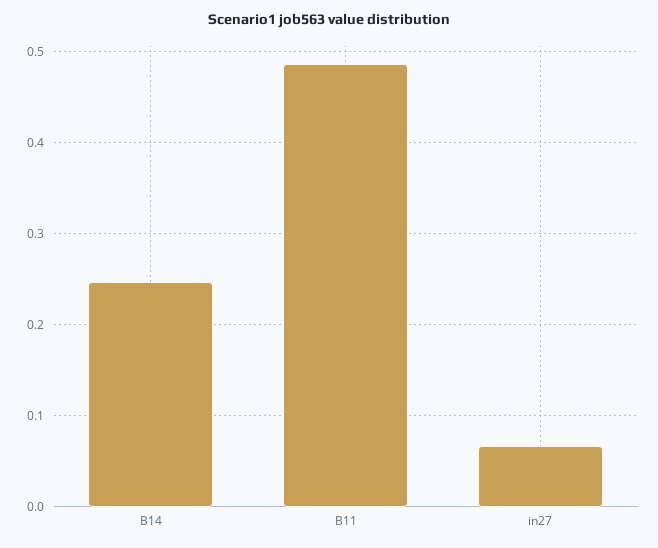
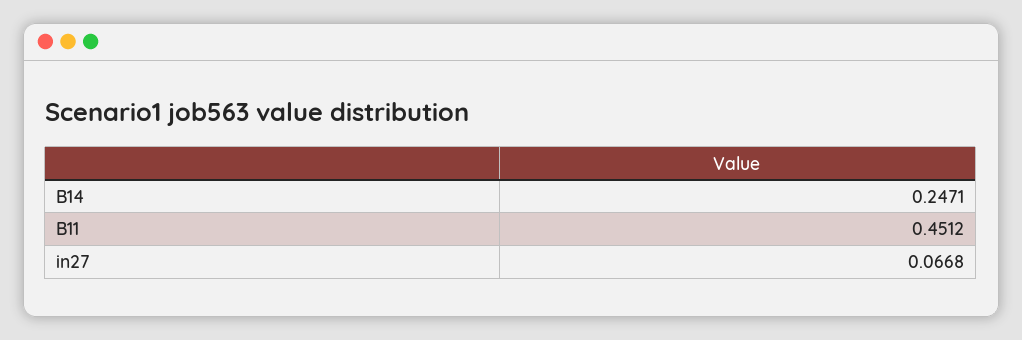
B11: 0.49 -> 0.4512

